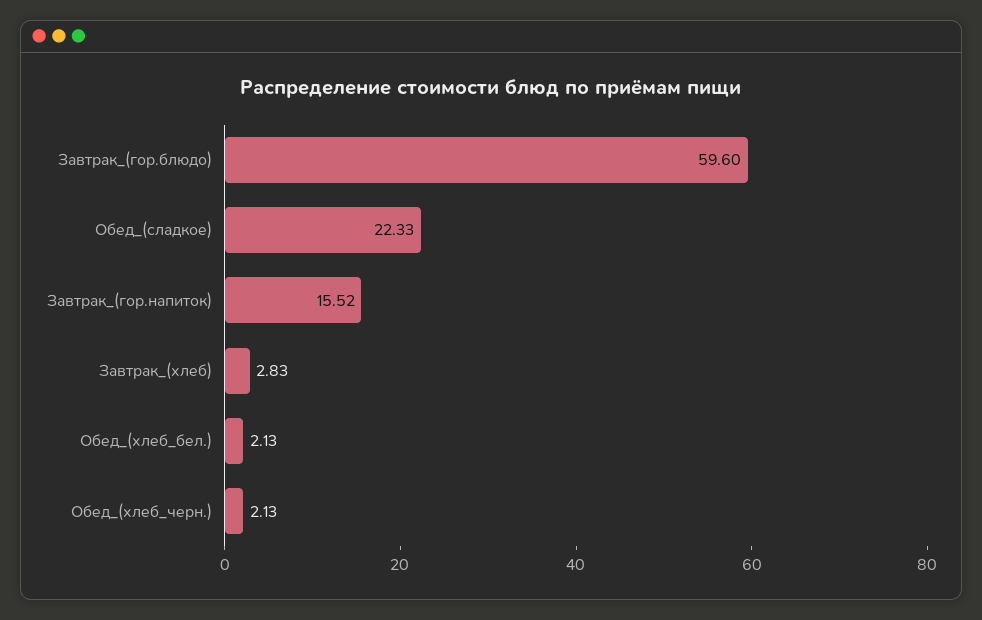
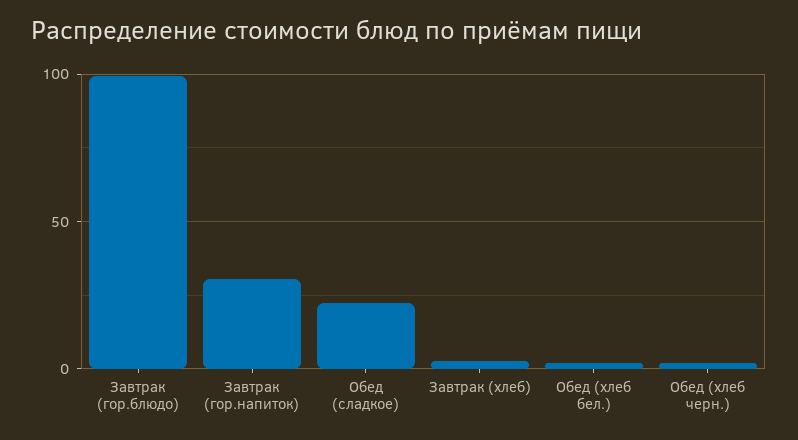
Завтрак_(гор.блюдо): 59.6 -> 100
Завтрак_(гор.напиток): 15.52 -> 30

